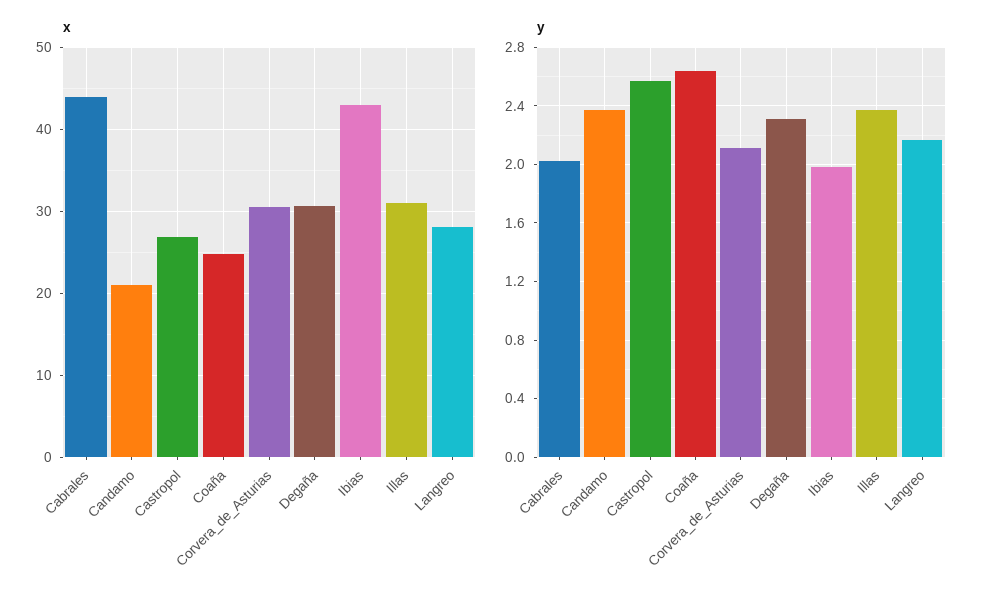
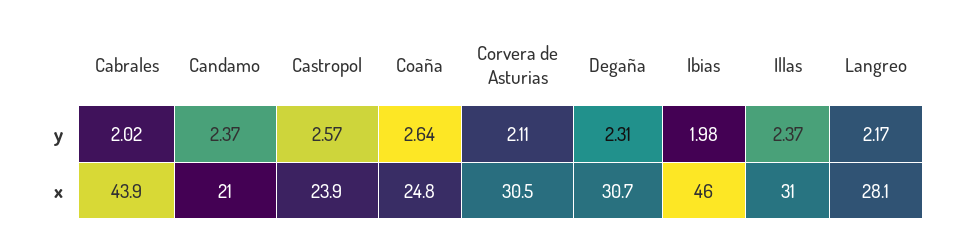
x, Castropol: 27 -> 23.9
x, Ibias: 43 -> 46

